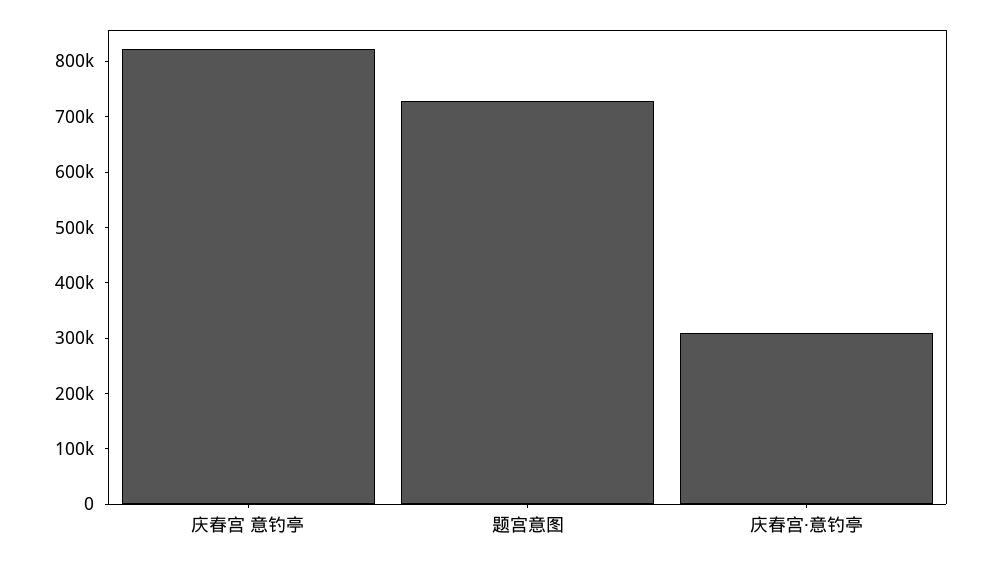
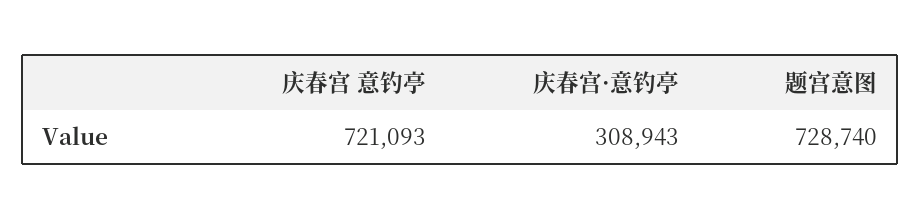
庆春宫 意钓亭: 820000 -> 721093

